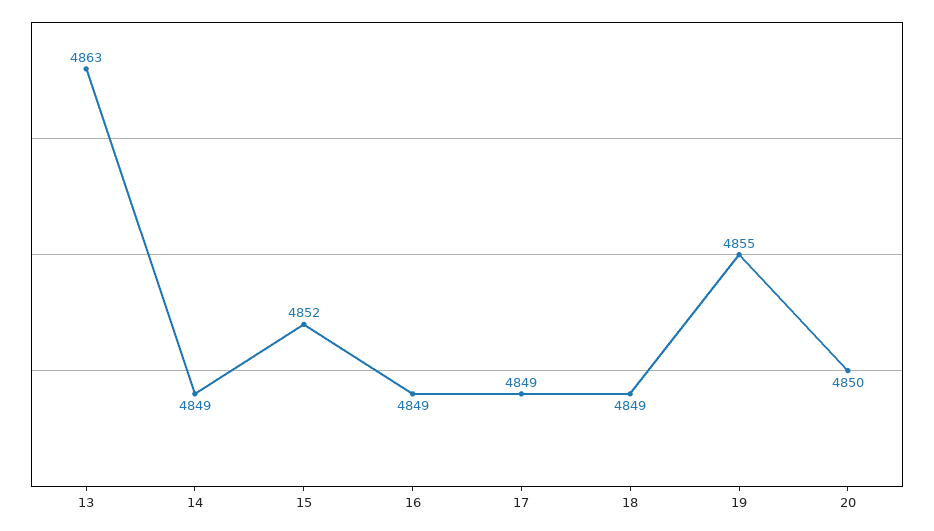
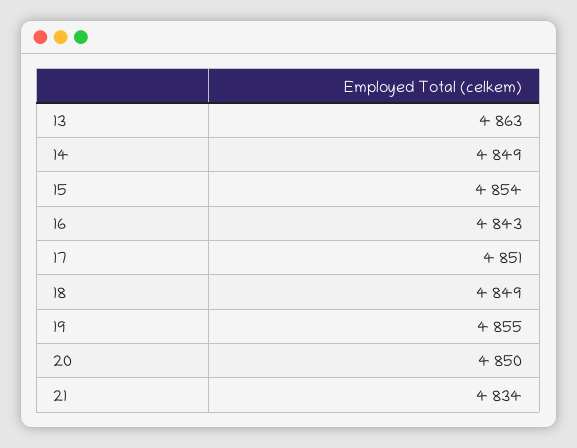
15: 4852 -> 4854
16: 4849 -> 4843
17: 4849 -> 4851
21: none -> 4834

